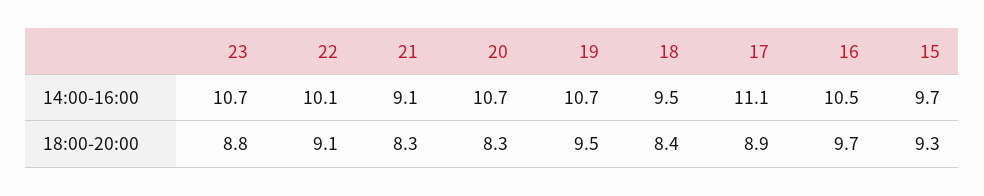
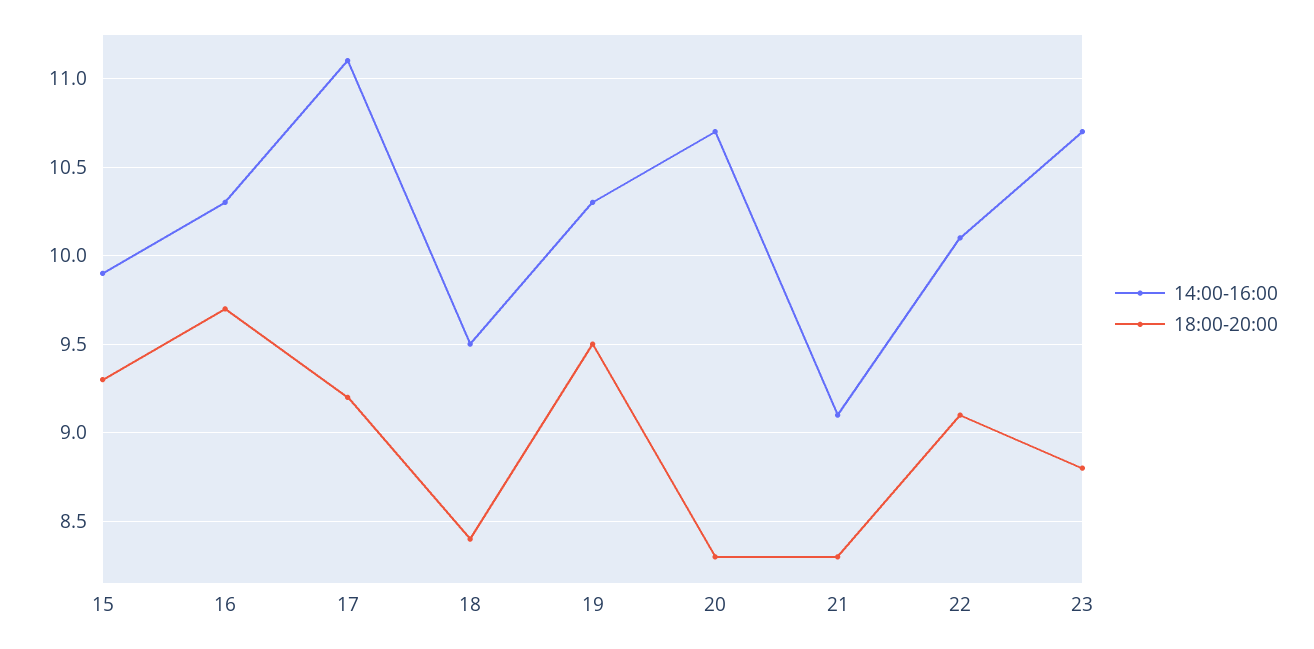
14:00-16:00, 19: 10.7 -> 10.3
14:00-16:00, 16: 10.5 -> 10.3
14:00-16:00, 15: 9.7 -> 9.9
18:00-20:00, 17: 8.9 -> 9.2

